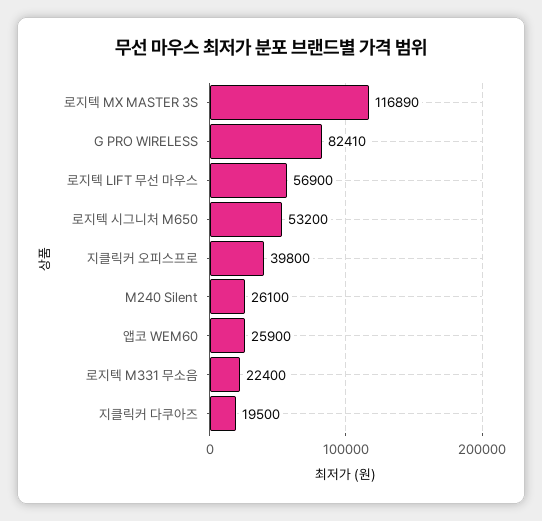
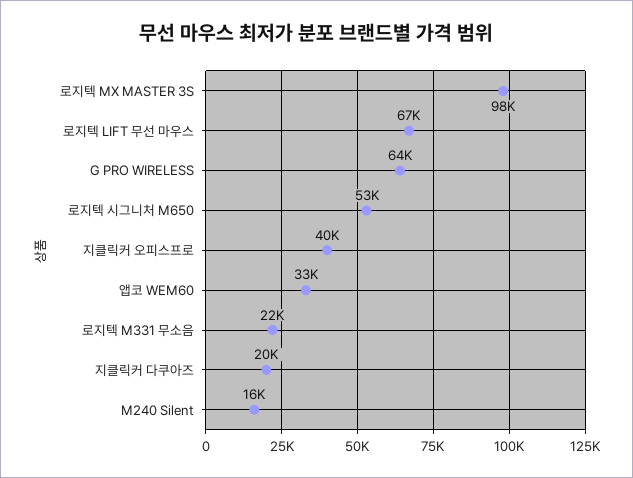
로지텍 MX MASTER 3S: 116890 -> 98000
G PRO WIRELESS: 82410 -> 64000
로지텍 LIFT 무선 마우스: 56900 -> 67000
M240 Silent: 26100 -> 16000
앱코 WEM60: 25900 -> 33000

